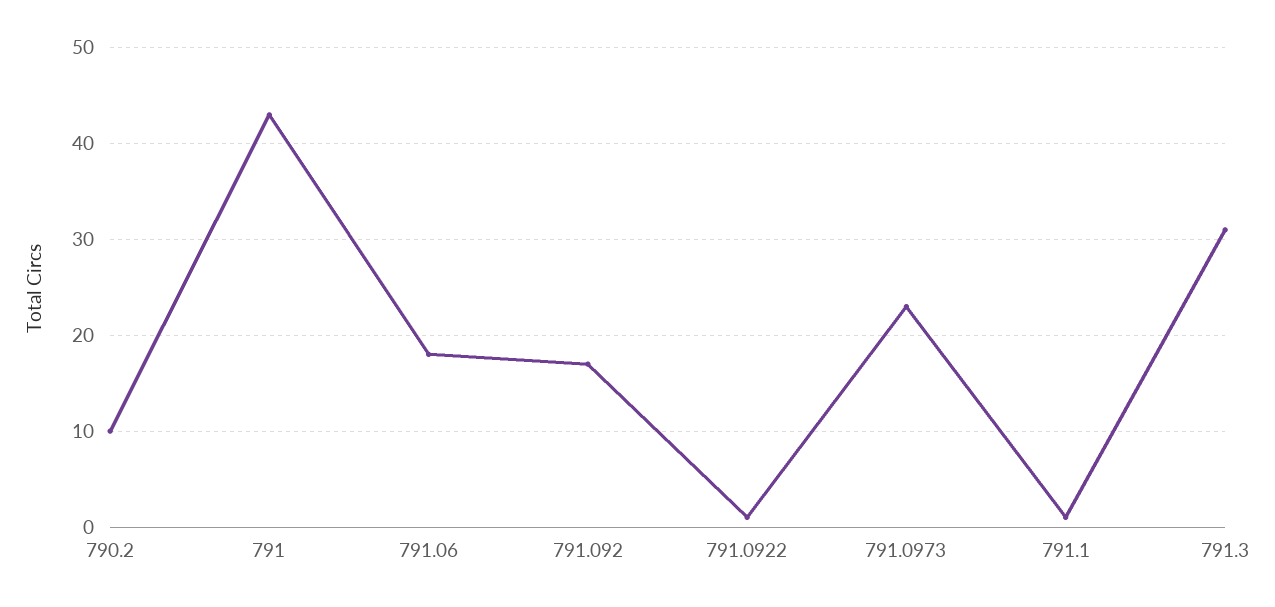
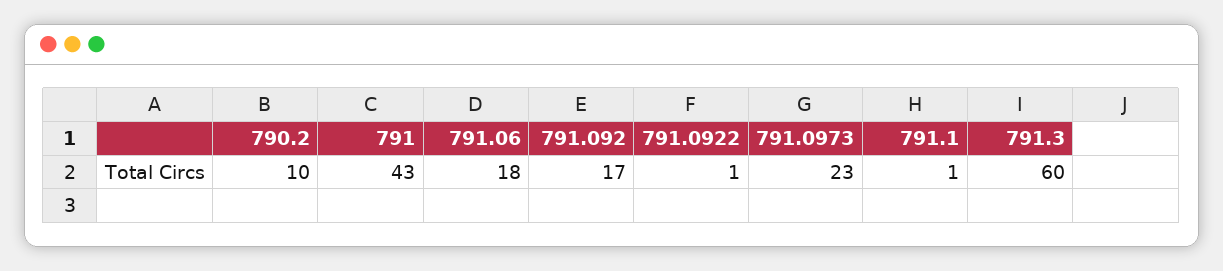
791.3: 31 -> 60

